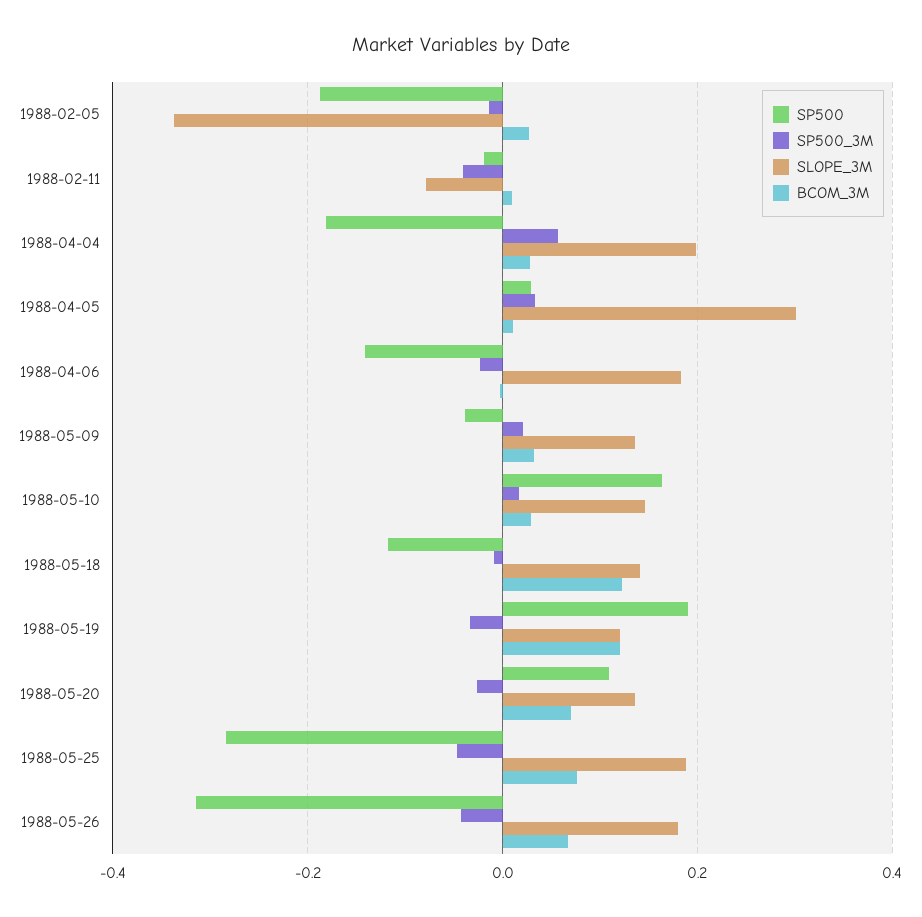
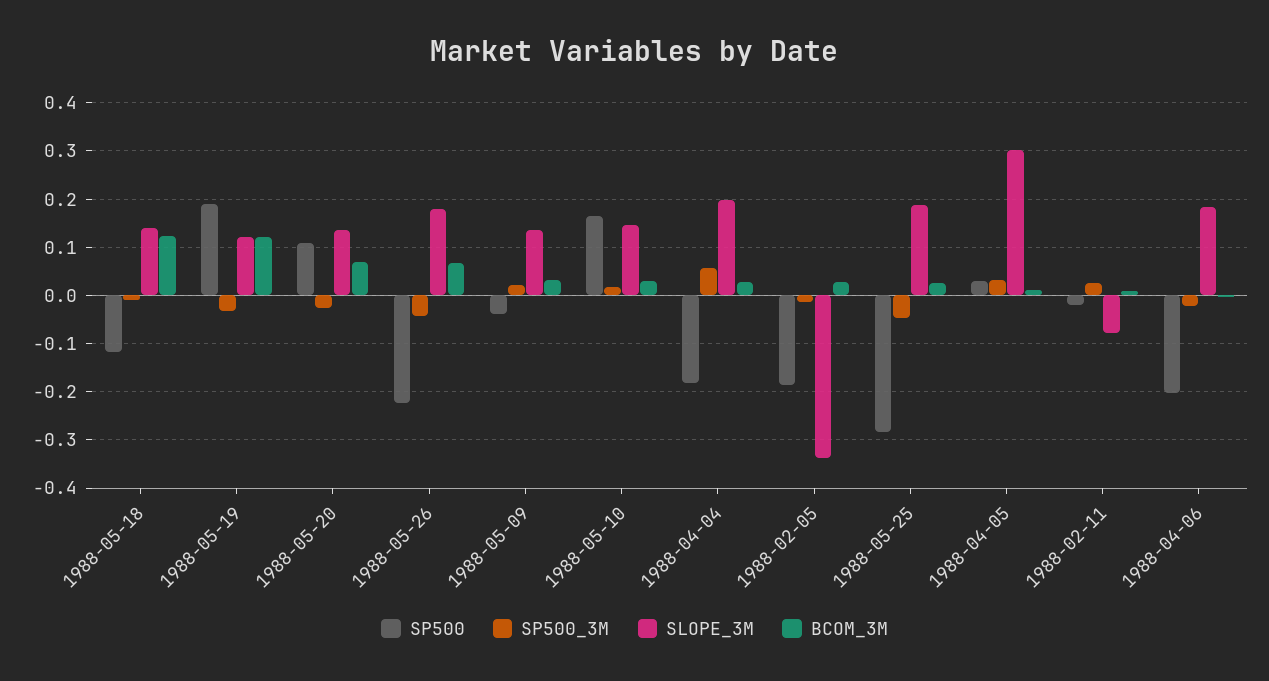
SP500_3M, 1988-02-11: -0.04 -> 0.02
SP500, 1988-04-06: -0.14 -> -0.2
BCOM_3M, 1988-05-25: 0.08 -> 0.02
SP500, 1988-05-26: -0.32 -> -0.22

